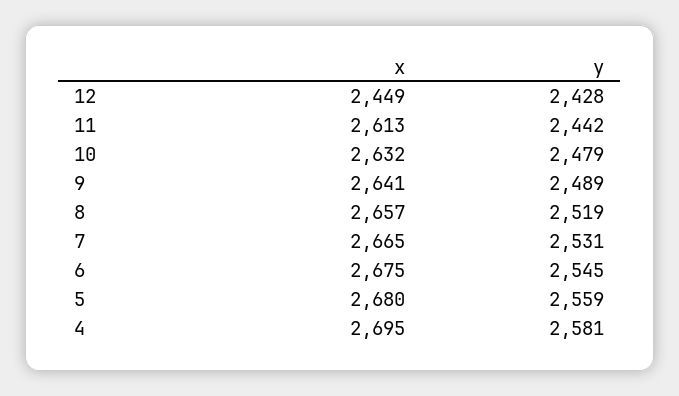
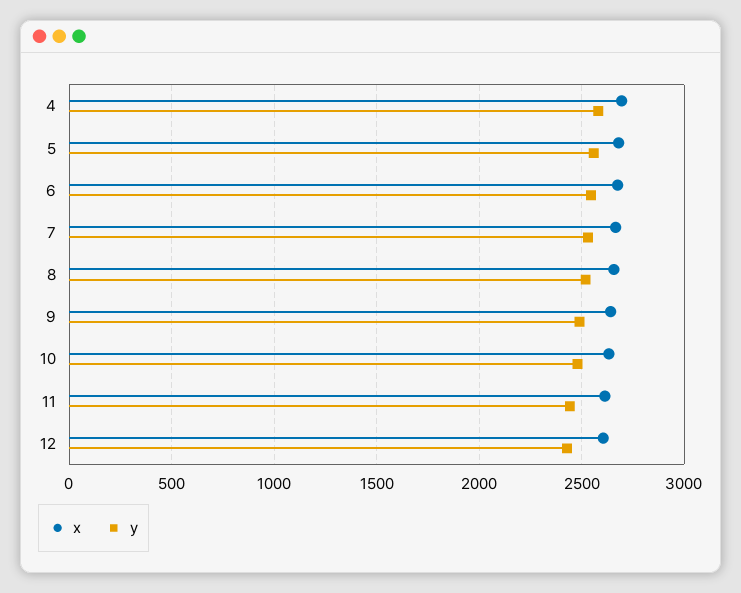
x, 12: 2449 -> 2600

